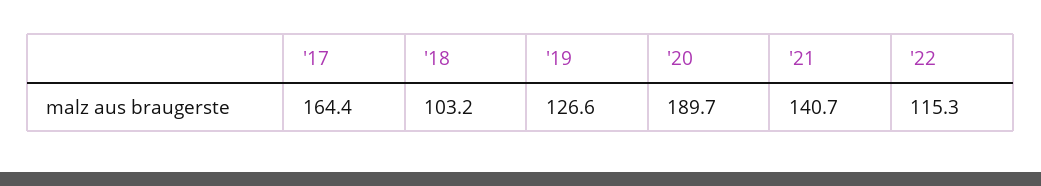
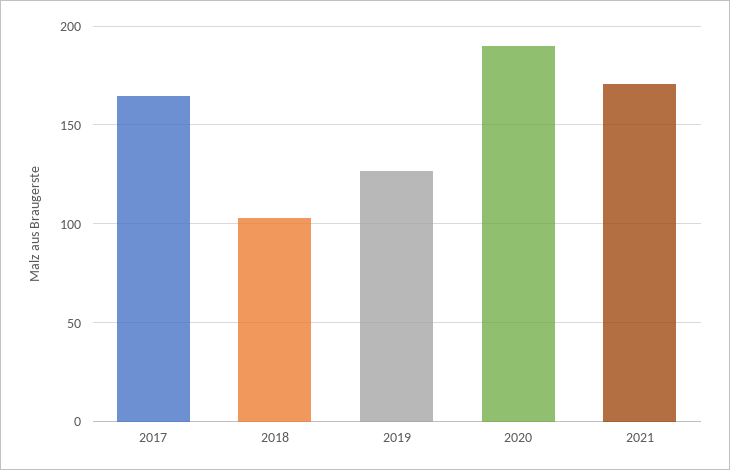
'21: 140.7 -> 170
'22: 115.3 -> none

